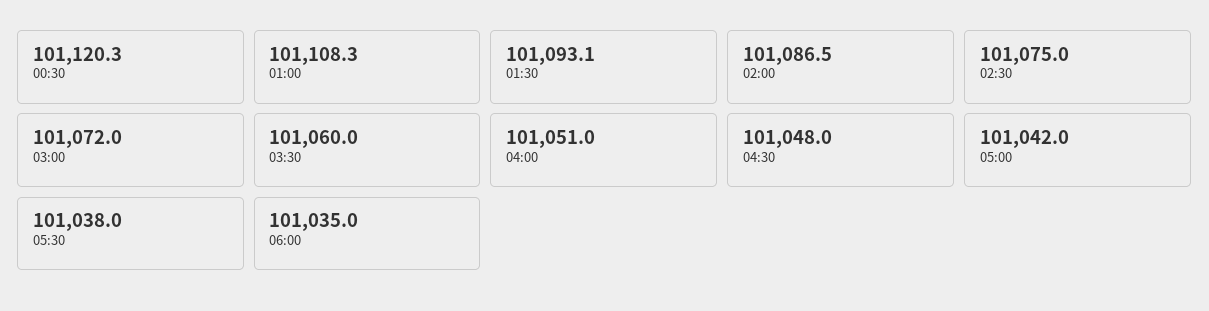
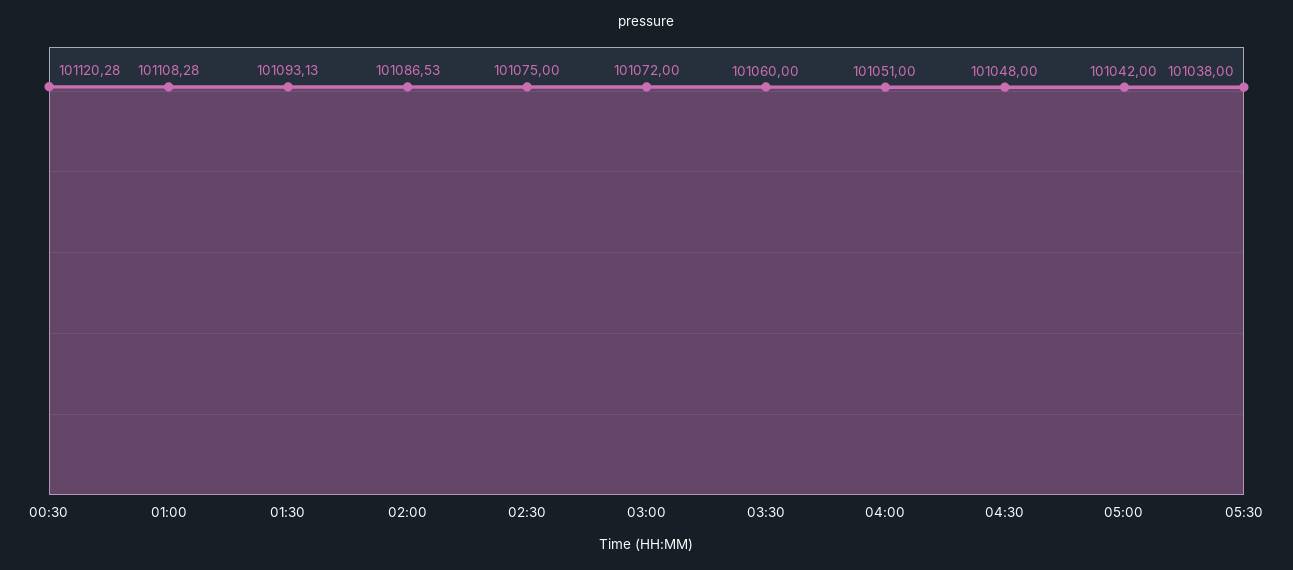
06:00: 101035 -> none

